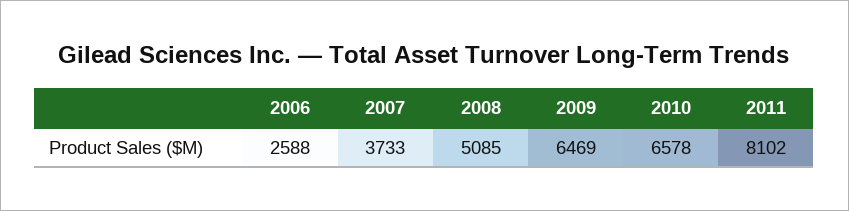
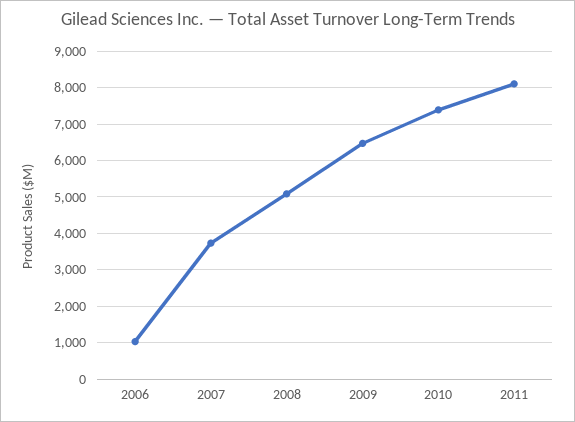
2006: 2588 -> 1000
2010: 6578 -> 7400

